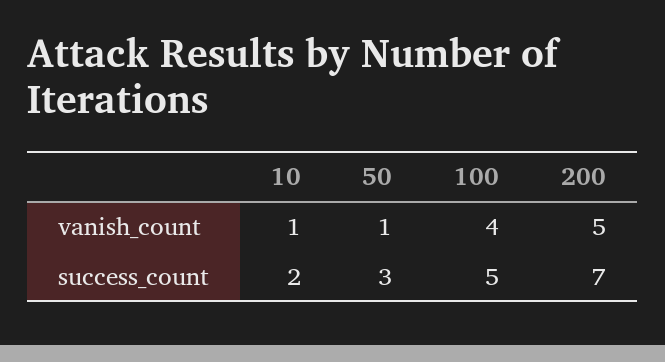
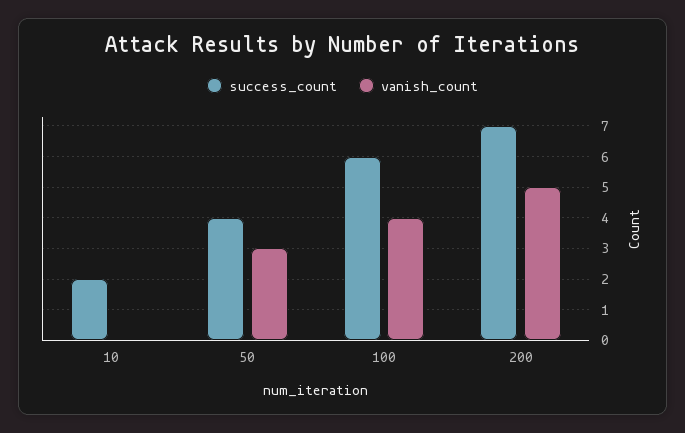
vanish_count, 10: 1 -> 0
vanish_count, 50: 1 -> 3
success_count, 50: 3 -> 4
success_count, 100: 5 -> 6

